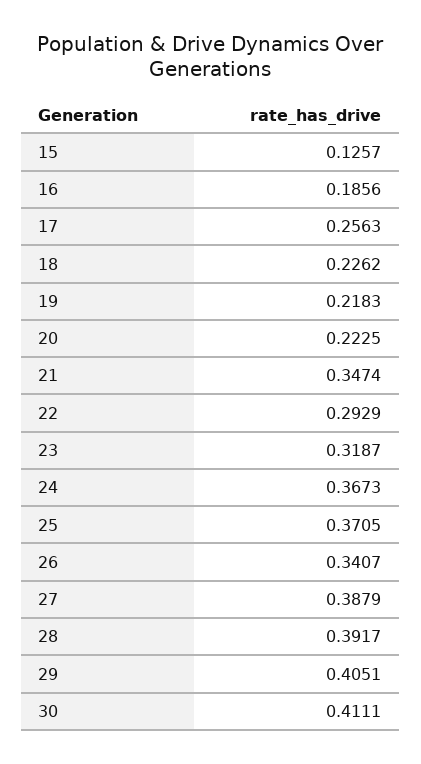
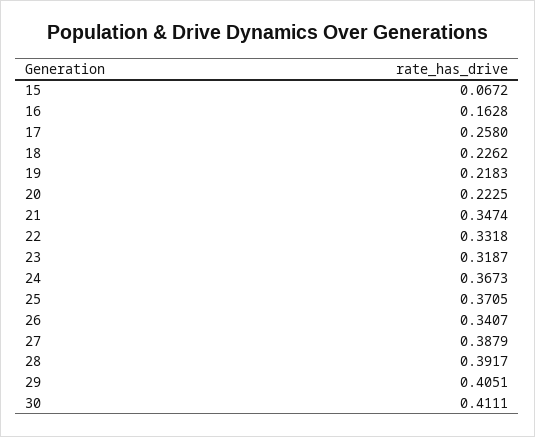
15: 0.1257 -> 0.0672
16: 0.1856 -> 0.1628
17: 0.2563 -> 0.258
22: 0.2929 -> 0.3318

